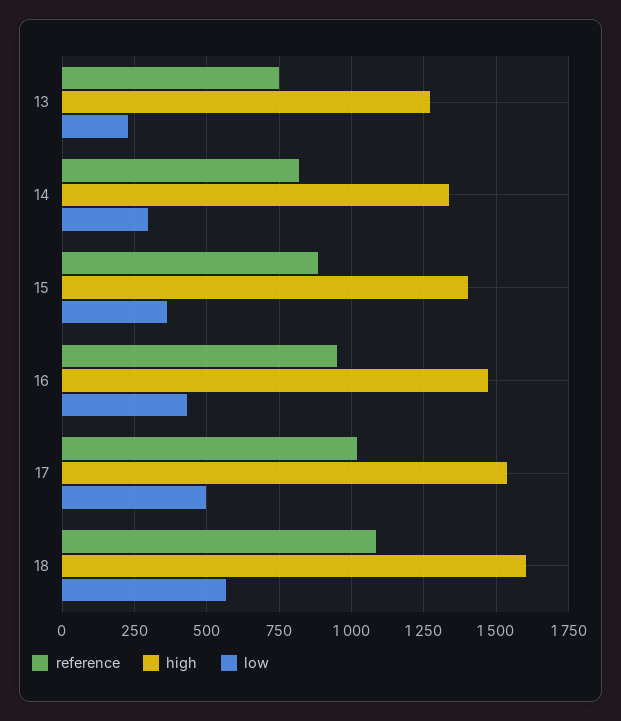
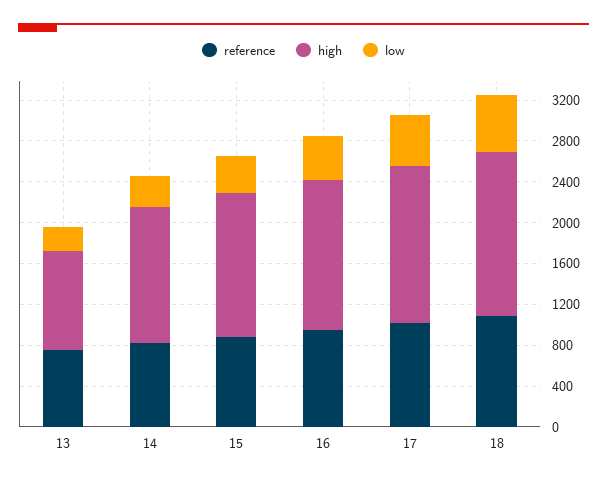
high, 13: 1275 -> 1000

